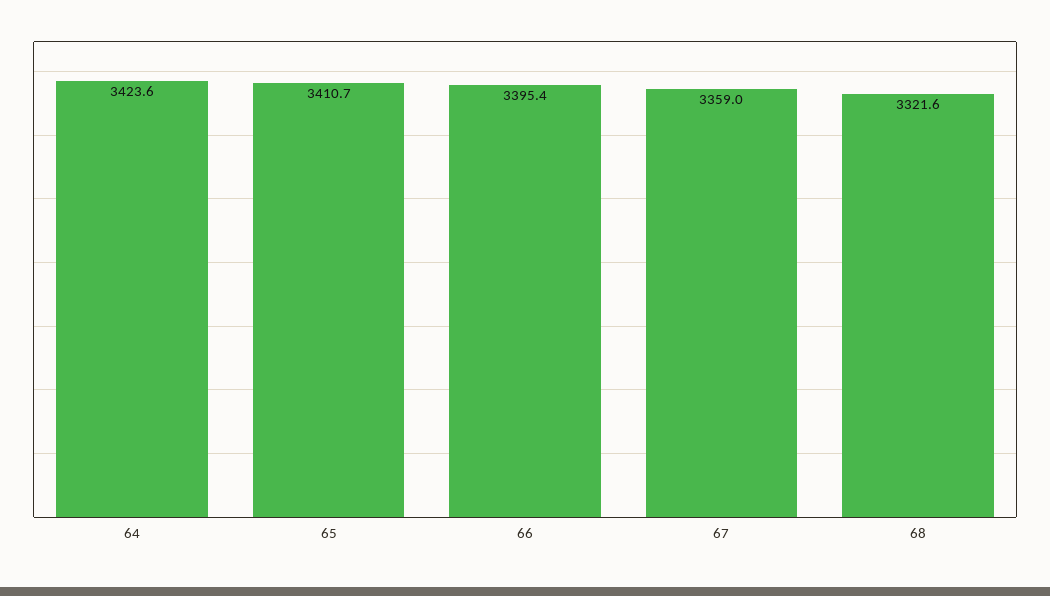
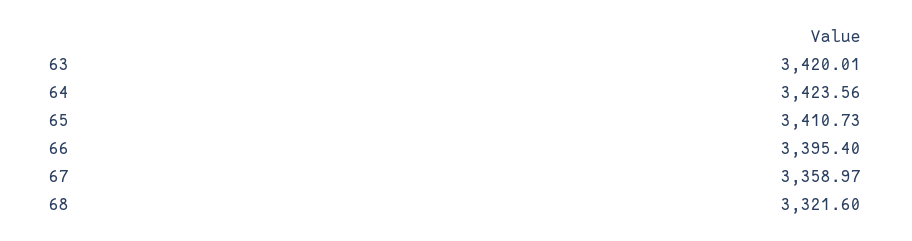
63: none -> 3420.01

